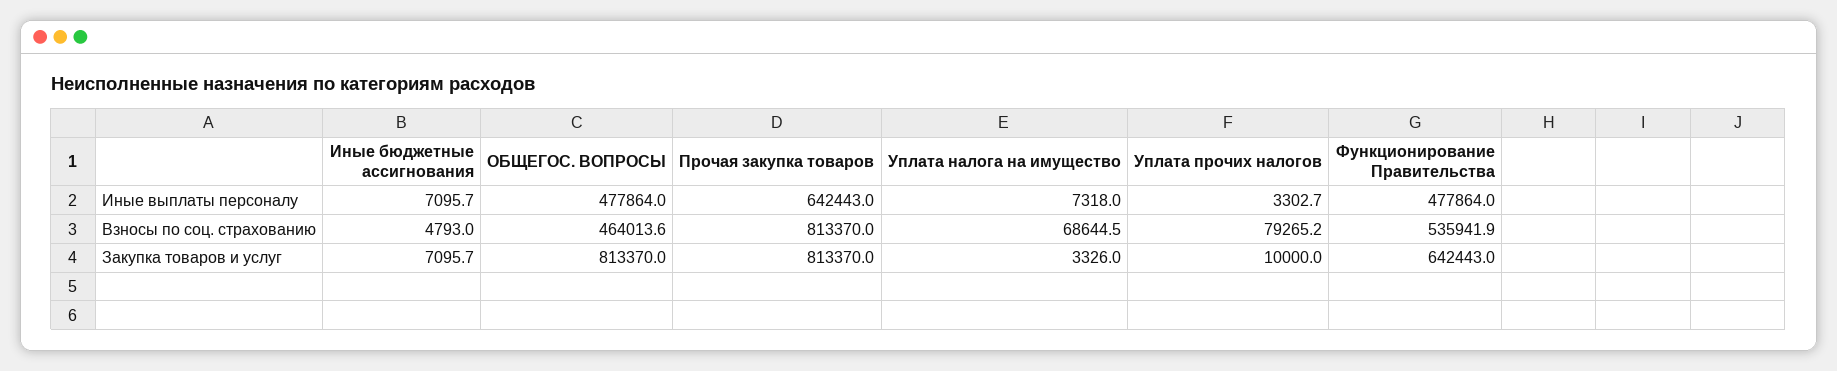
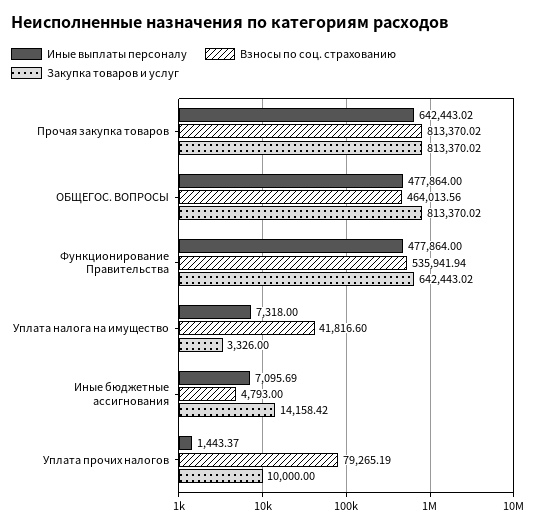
Иные выплаты персоналу, Уплата прочих налогов: 3302.7 -> 1443.37
Взносы по соц. страхованию, Уплата налога на имущество: 68644.5 -> 41816.6
Закупка товаров и услуг, Иные бюджетные ассигнования: 7095.7 -> 14158.42

